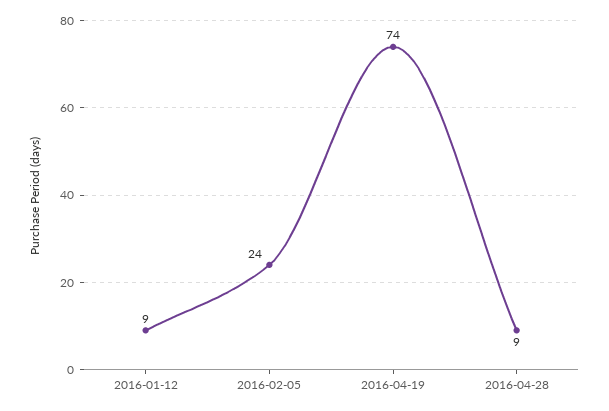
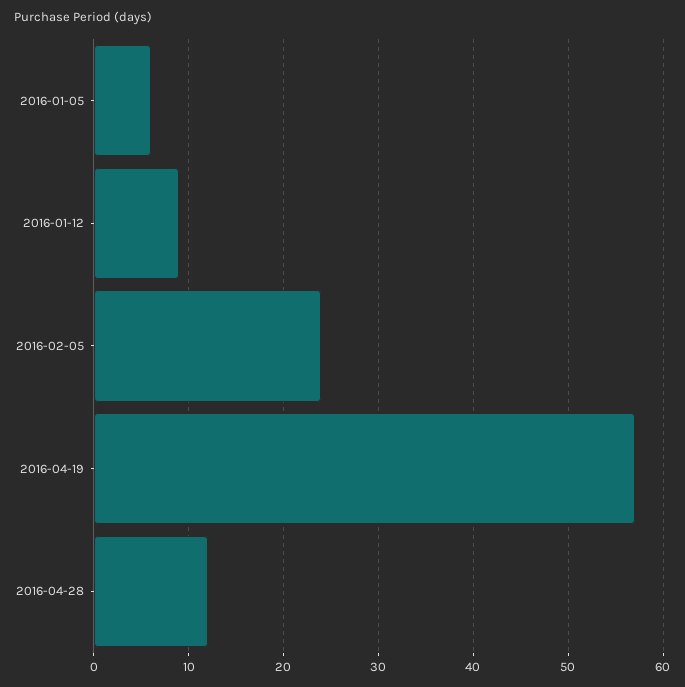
2016-04-19: 74 -> 57
2016-04-28: 9 -> 12
2016-01-05: none -> 6

